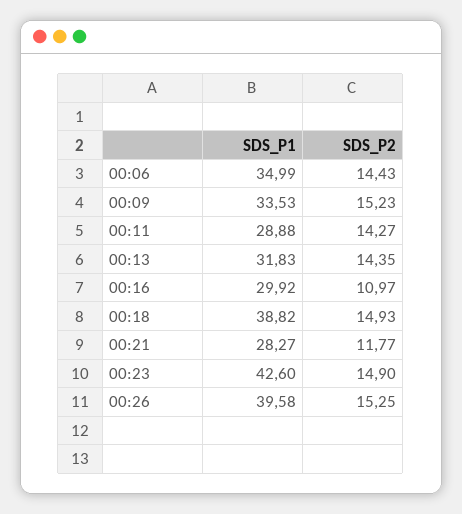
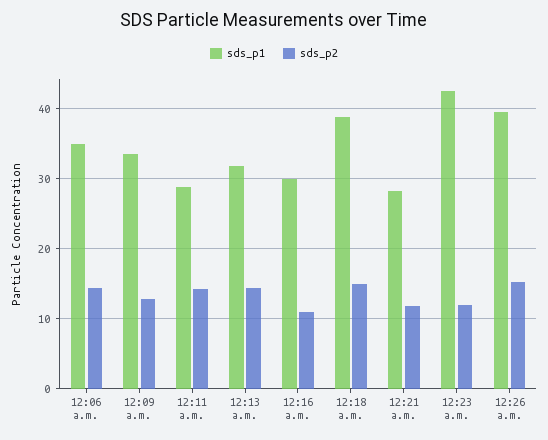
SDS_P2, 00:09: 15.23 -> 13
SDS_P2, 00:23: 14.9 -> 12

